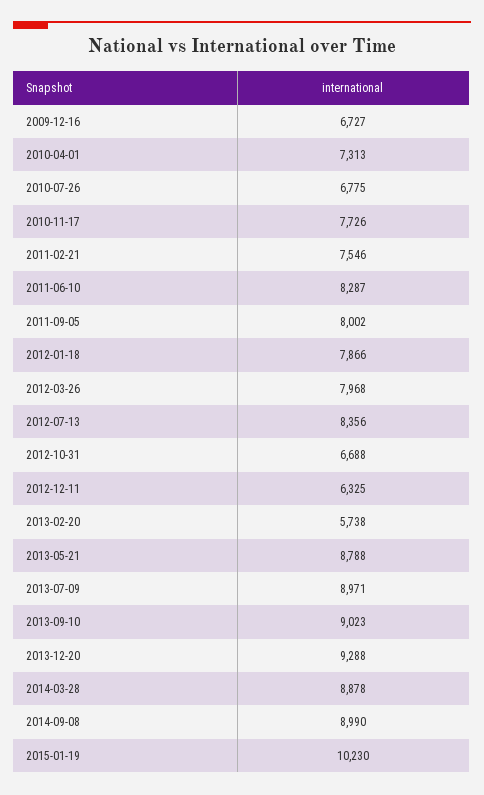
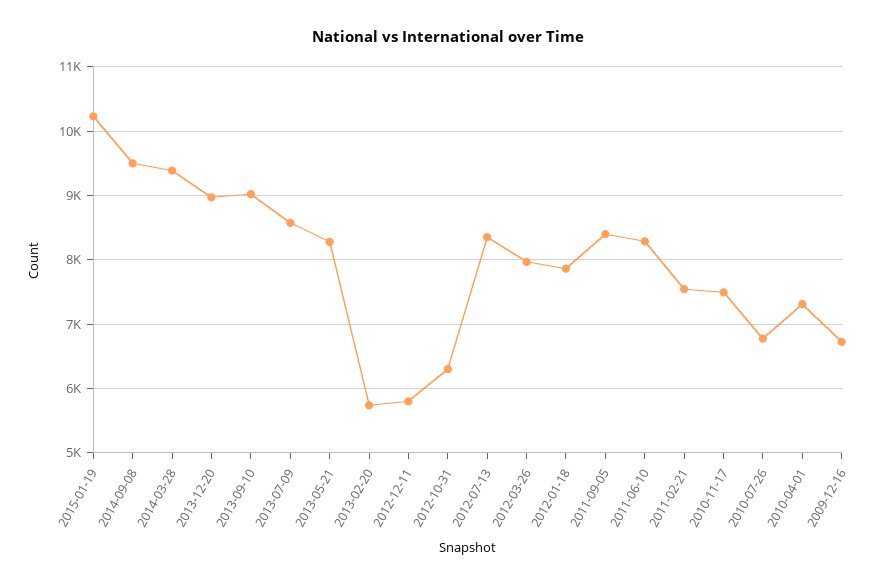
2010-11-17: 7726 -> 7500
2011-09-05: 8002 -> 8400
2012-10-31: 6688 -> 6300
2012-12-11: 6325 -> 5800
2013-05-21: 8788 -> 8300
2013-07-09: 8971 -> 8600
2013-12-20: 9288 -> 9000
2014-03-28: 8878 -> 9400
2014-09-08: 8990 -> 9500

